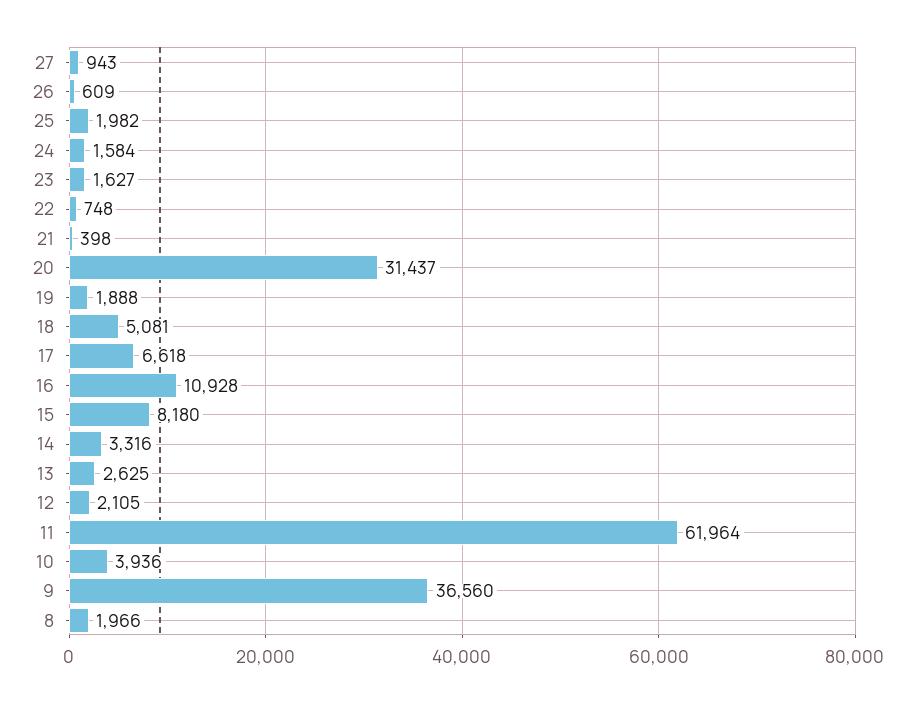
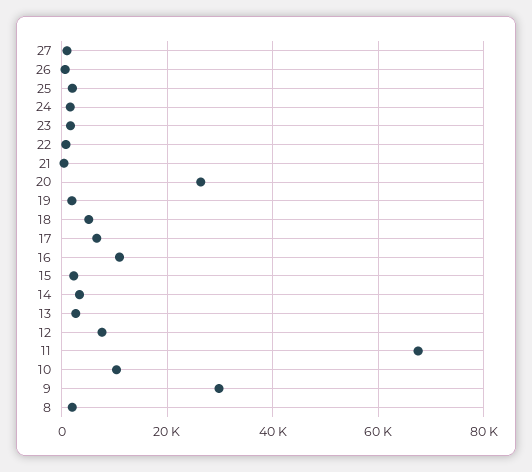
20: 31437 -> 26000
15: 8180 -> 2000
12: 2105 -> 8000
11: 61964 -> 68000
10: 3936 -> 10000
9: 36560 -> 30000

